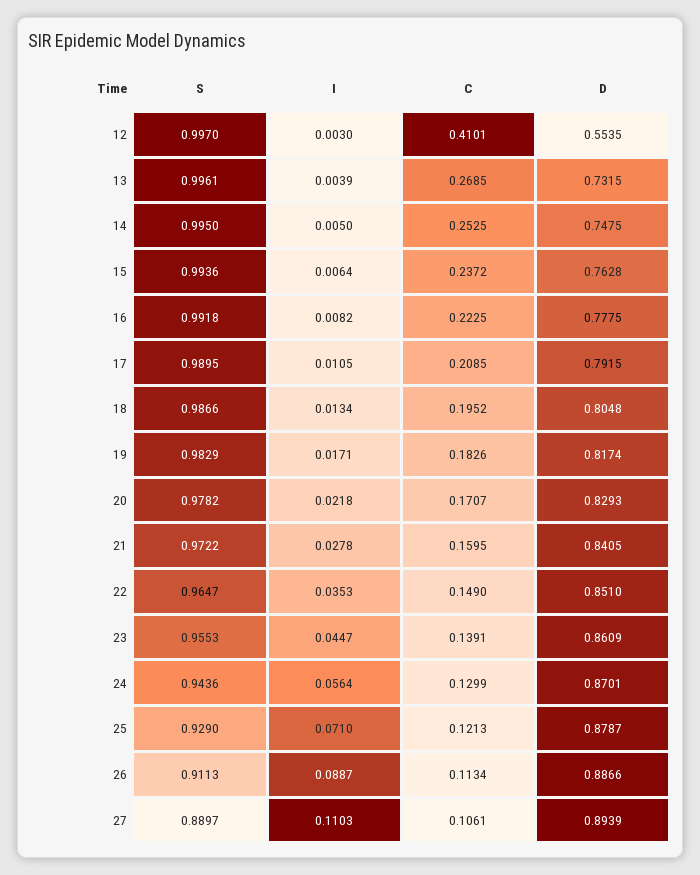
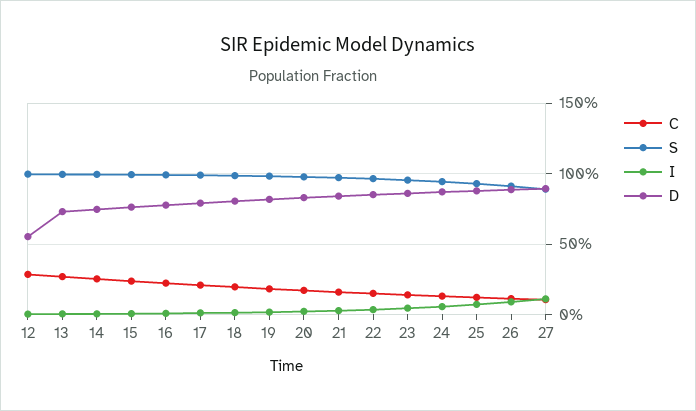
C, 12: 0.4101 -> 0.3

